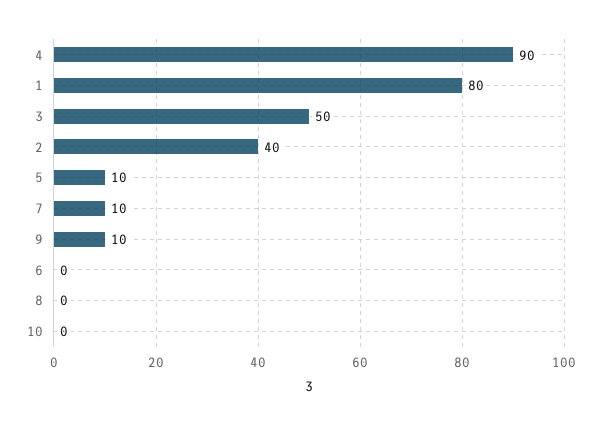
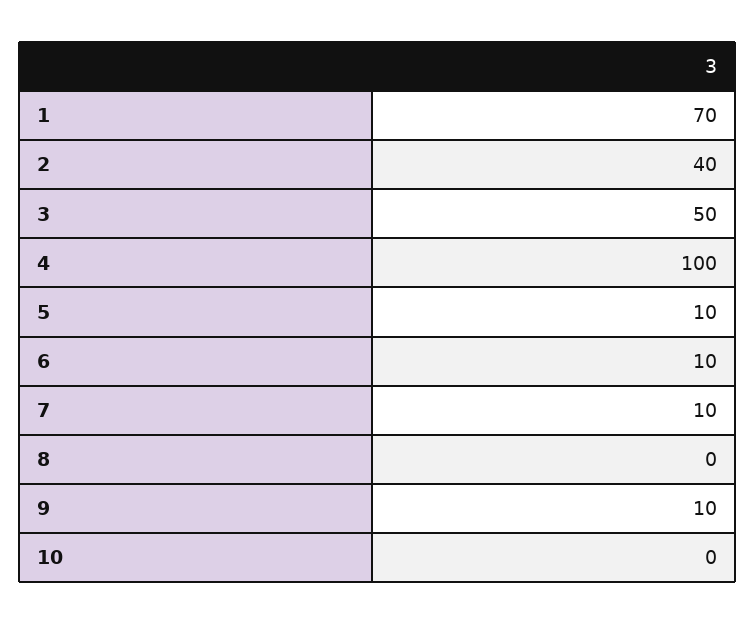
4: 90 -> 100
1: 80 -> 70
6: 0 -> 10

